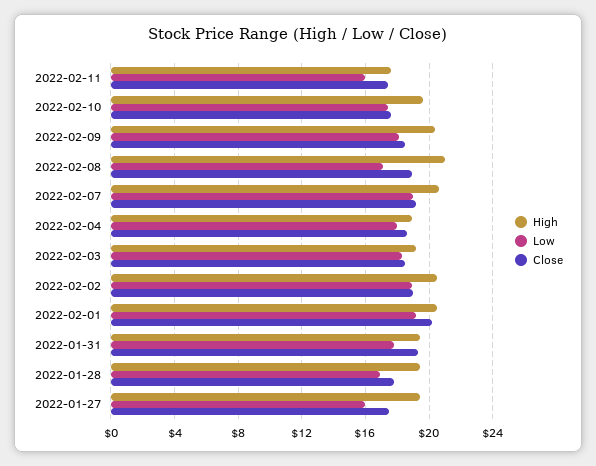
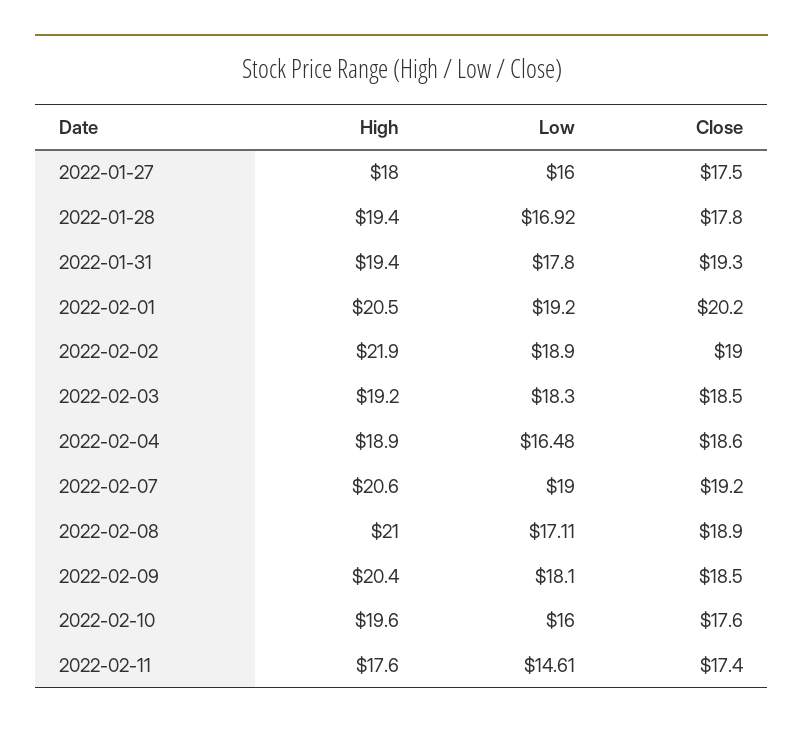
Low, 2022-02-11: 16 -> 14.61
Low, 2022-02-10: 17.5 -> 16
Low, 2022-02-04: 18 -> 16.48
High, 2022-02-02: 20.5 -> 21.9
High, 2022-01-27: 19.5 -> 18

